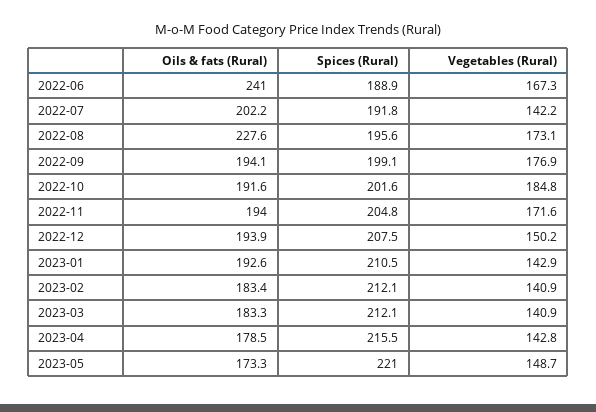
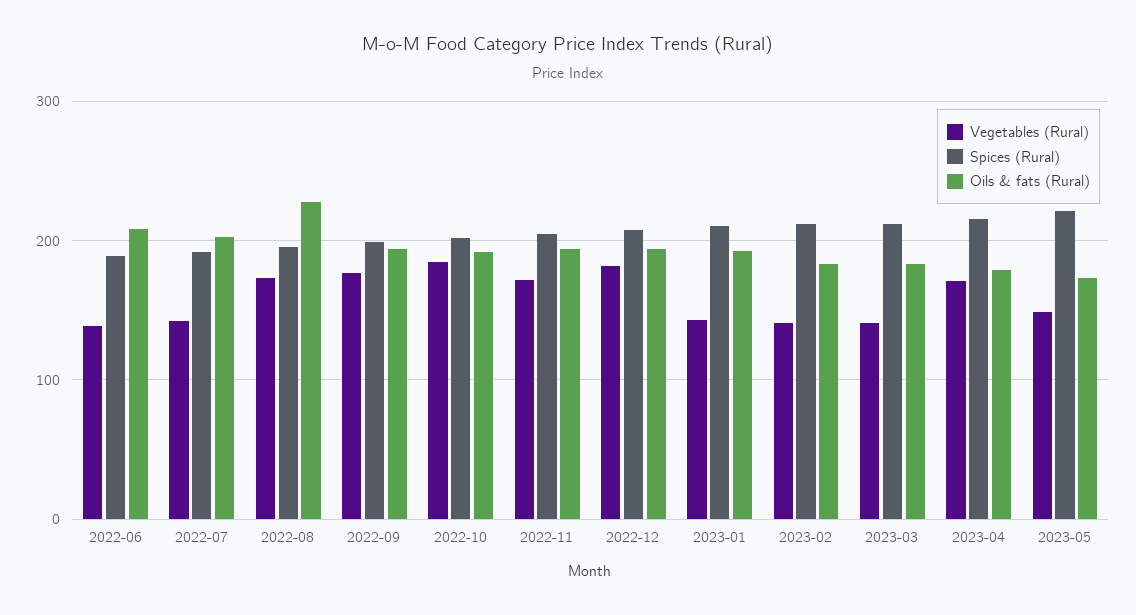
Oils & fats (Rural), 2022-06: 241 -> 210
Vegetables (Rural), 2022-06: 167.3 -> 140
Vegetables (Rural), 2022-12: 150.2 -> 180
Vegetables (Rural), 2023-04: 142.8 -> 170

